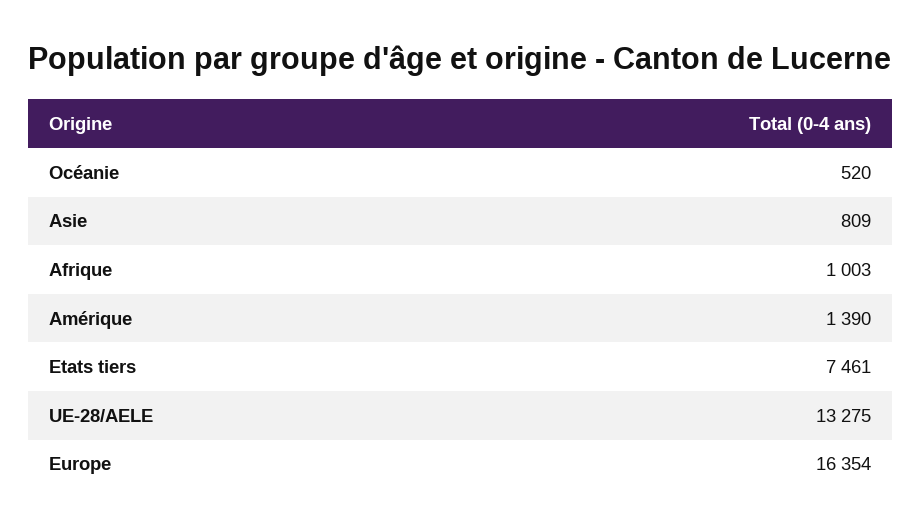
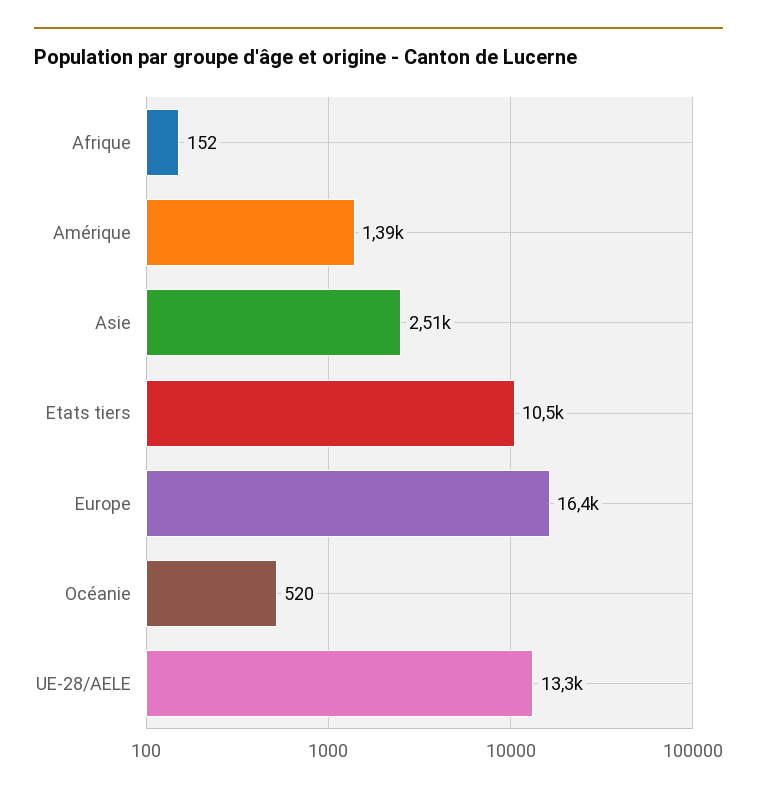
Asie: 809 -> 2510
Afrique: 1003 -> 152
Etats tiers: 7461 -> 10500

